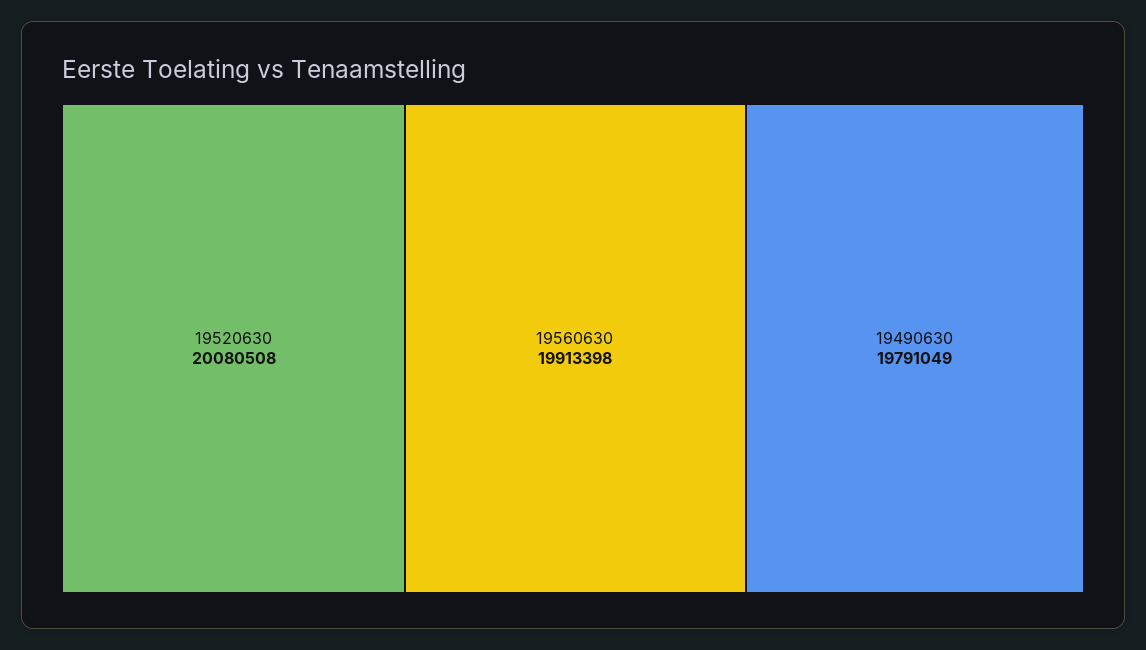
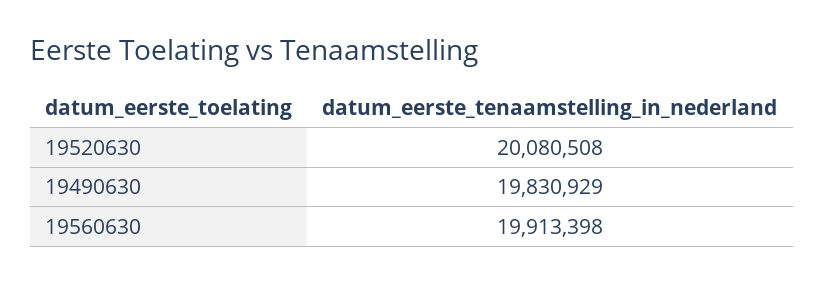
19490630: 19791049 -> 19830929

